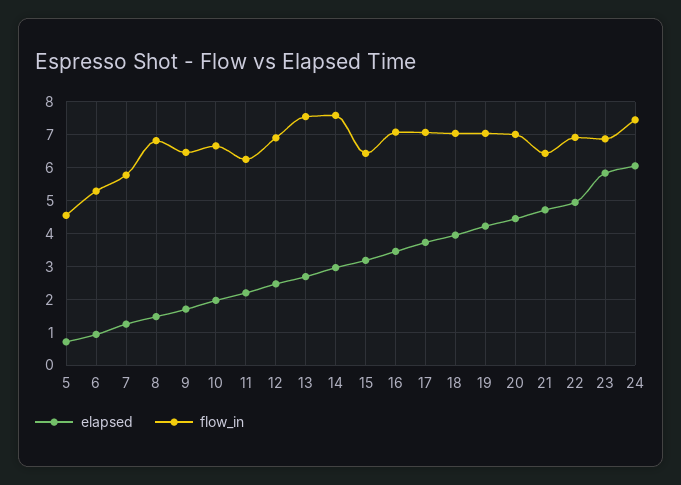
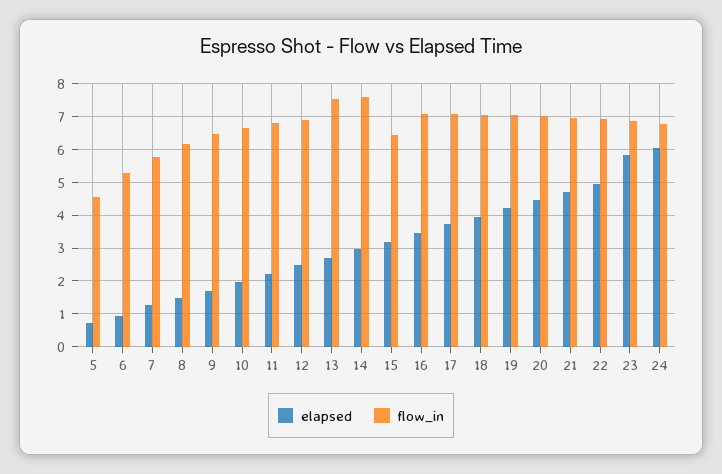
flow_in, 8: 6.8 -> 6.2
flow_in, 11: 6.2 -> 6.8
flow_in, 21: 6.4 -> 7
flow_in, 24: 7.4 -> 6.8

